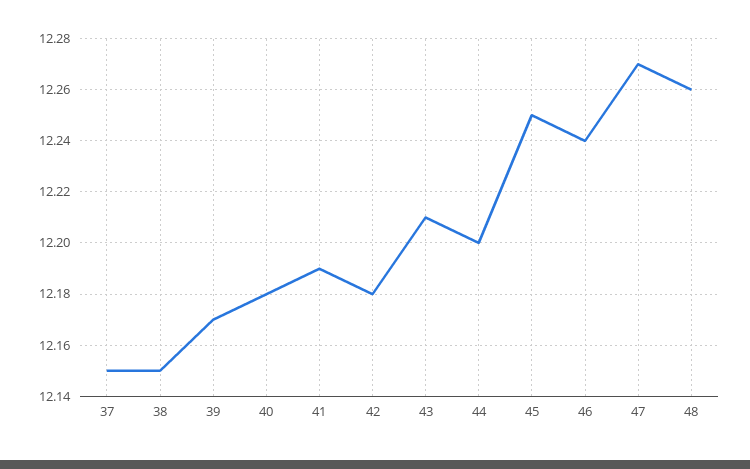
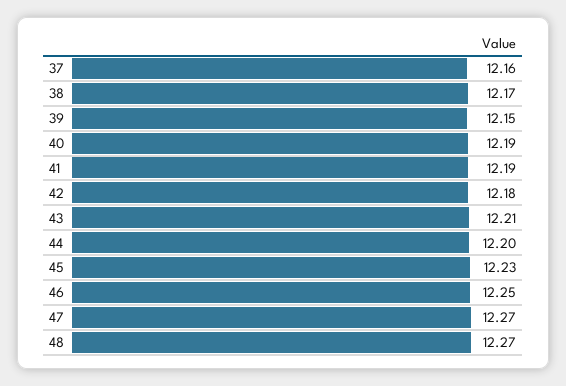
37: 12.15 -> 12.16
38: 12.15 -> 12.17
39: 12.17 -> 12.15
40: 12.18 -> 12.19
45: 12.25 -> 12.23
46: 12.24 -> 12.25
48: 12.26 -> 12.27

